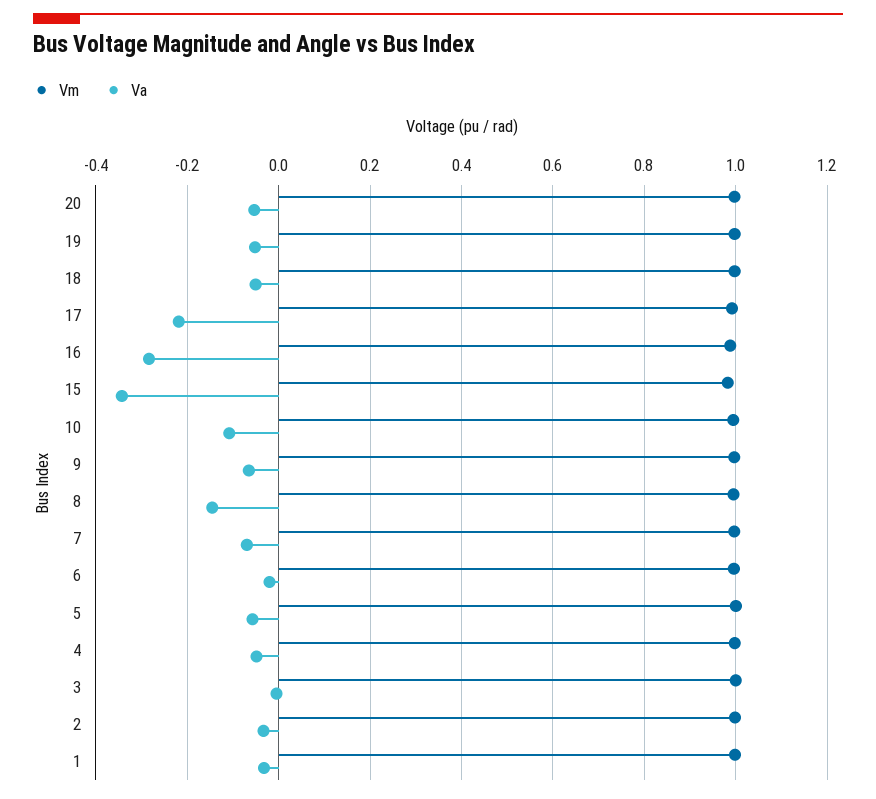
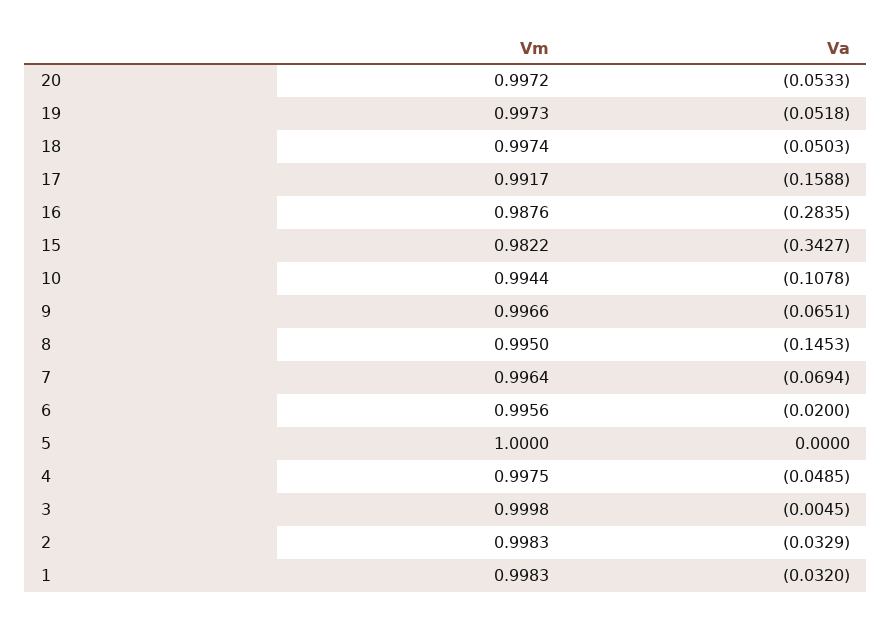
Va, 17: -0.22 -> -0.1588
Va, 5: -0.06 -> 0

